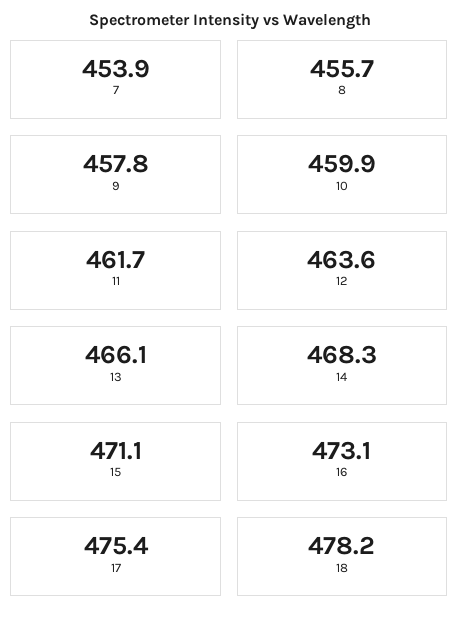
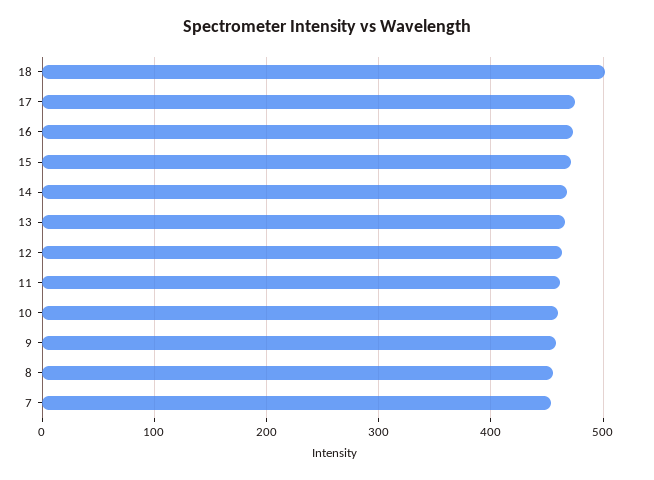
18: 478.2 -> 500

